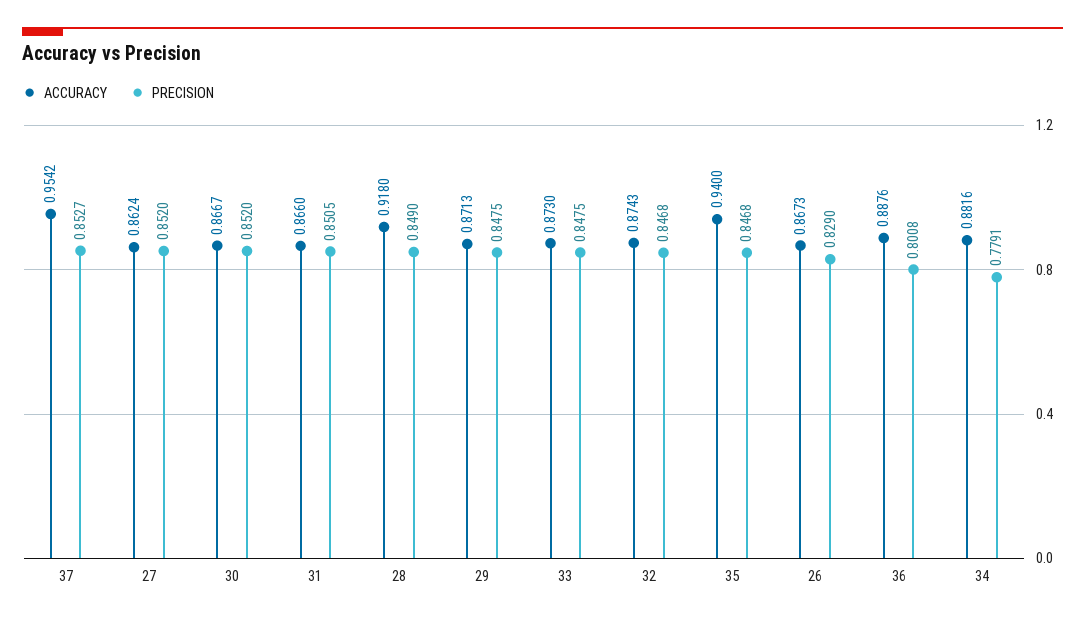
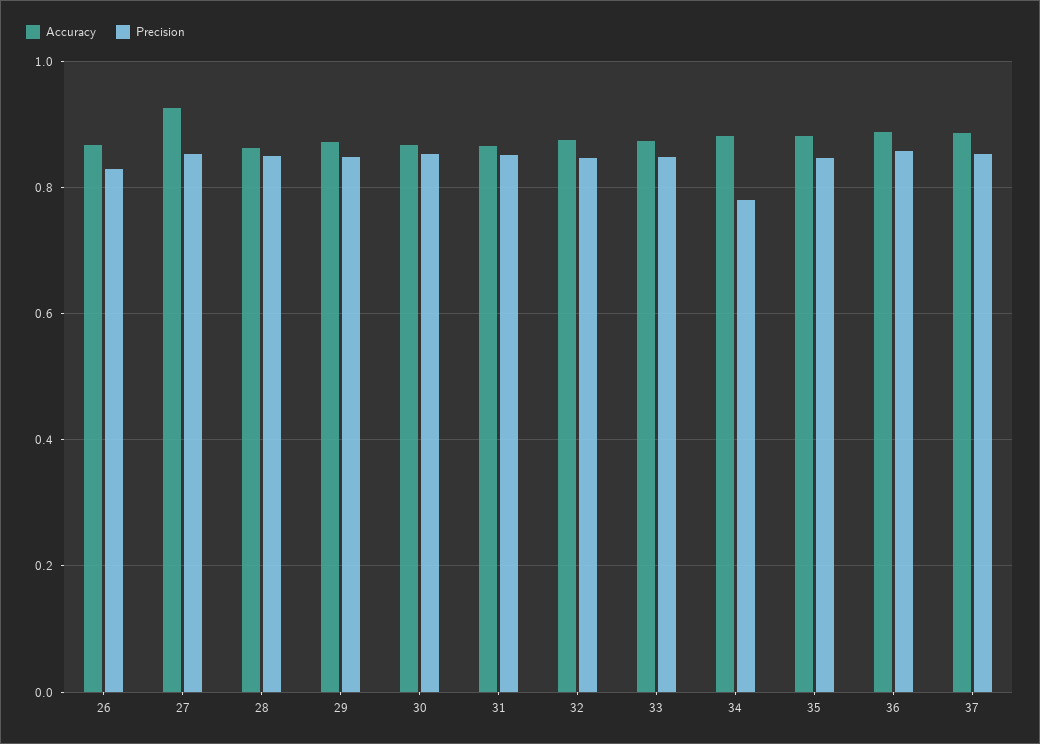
ACCURACY, 37: 0.9542 -> 0.88
ACCURACY, 27: 0.8624 -> 0.92
ACCURACY, 28: 0.918 -> 0.86
ACCURACY, 35: 0.94 -> 0.88
PRECISION, 36: 0.8008 -> 0.86

